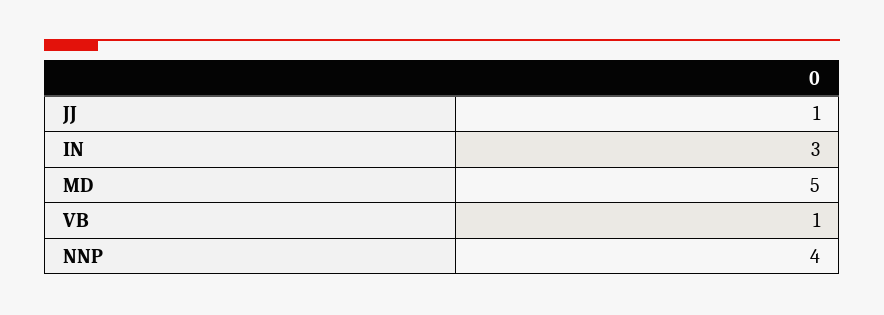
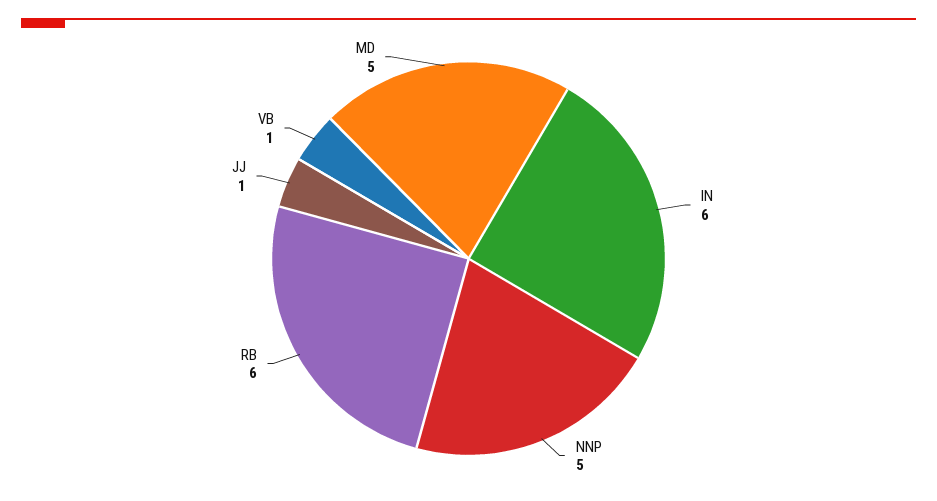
IN: 3 -> 6
NNP: 4 -> 5
RB: none -> 6

